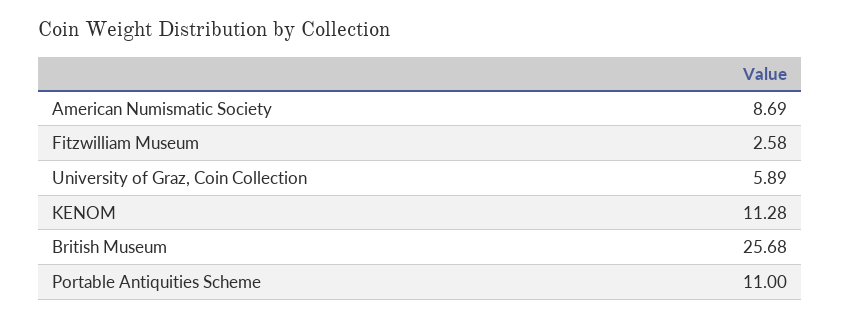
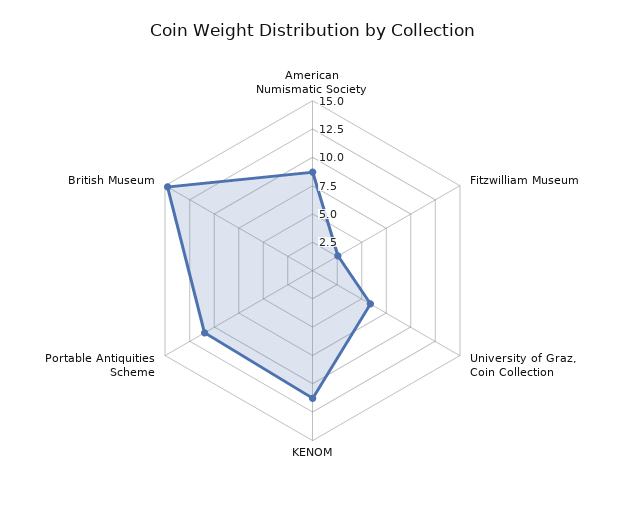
British Museum: 25.68 -> 15

